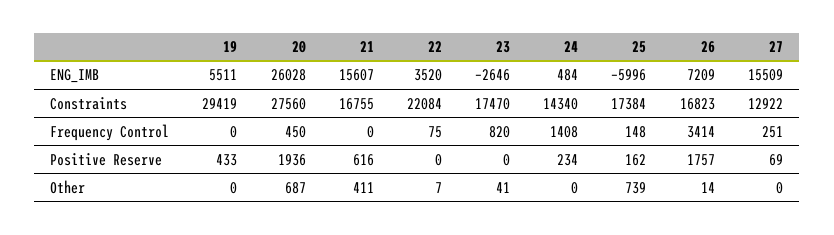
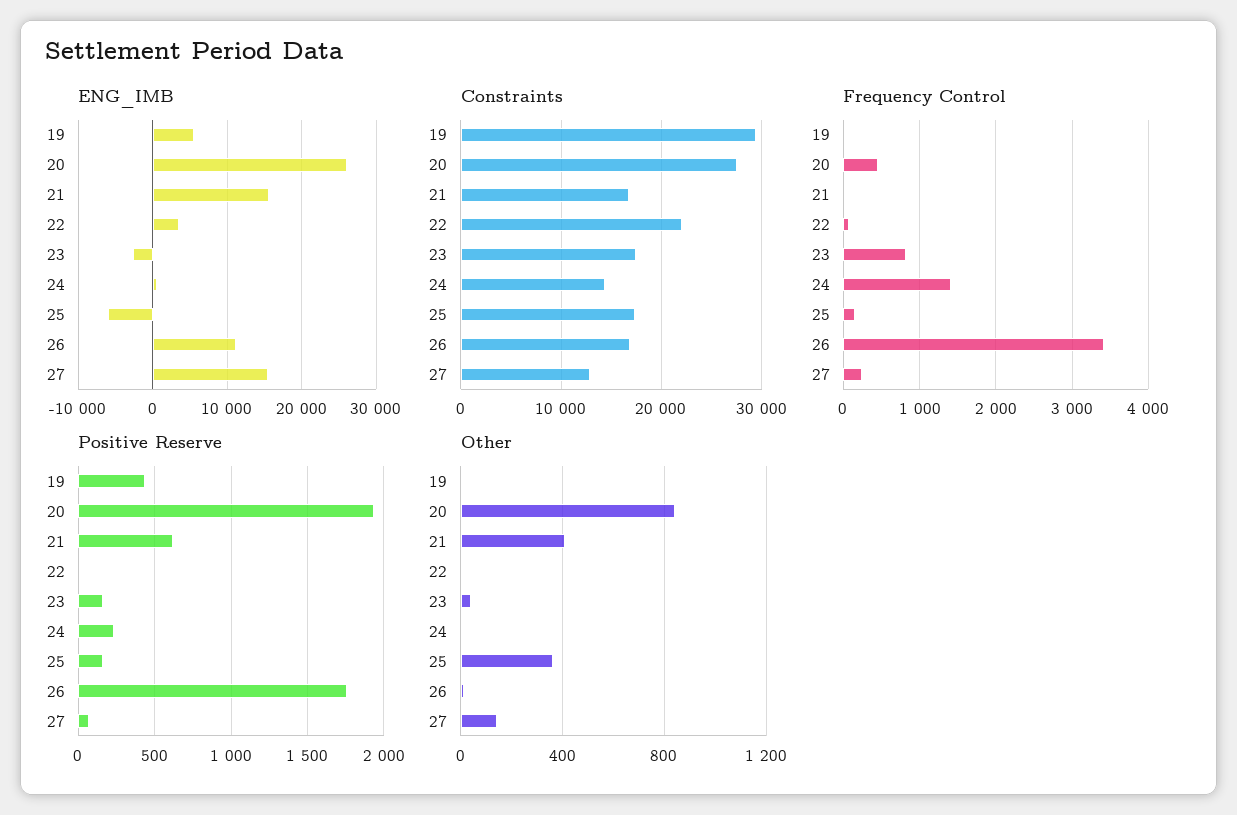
ENG_IMB, 26: 7209 -> 11000
Positive Reserve, 23: 0 -> 150
Other, 20: 687 -> 850
Other, 25: 739 -> 350
Other, 27: 0 -> 150

